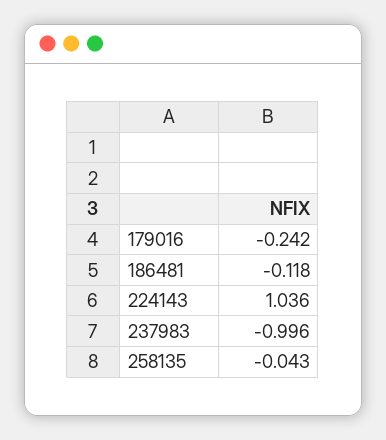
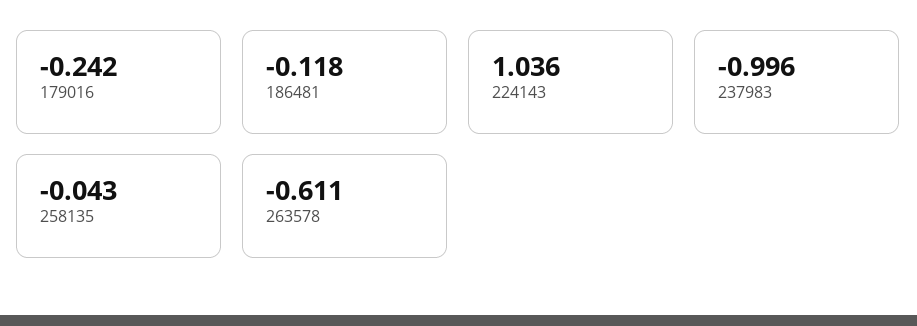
263578: none -> -0.611

